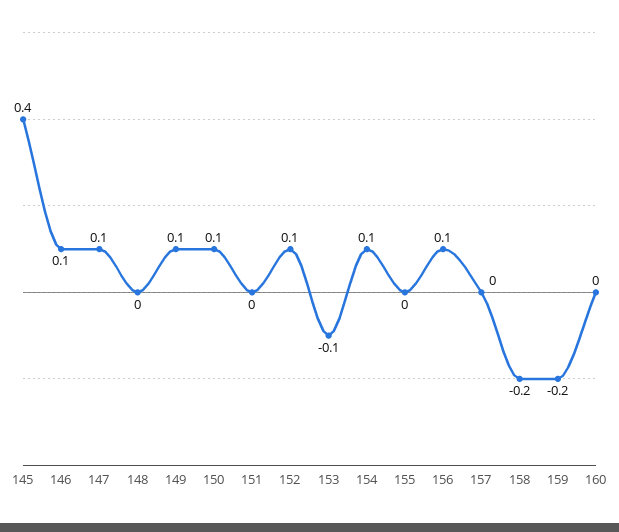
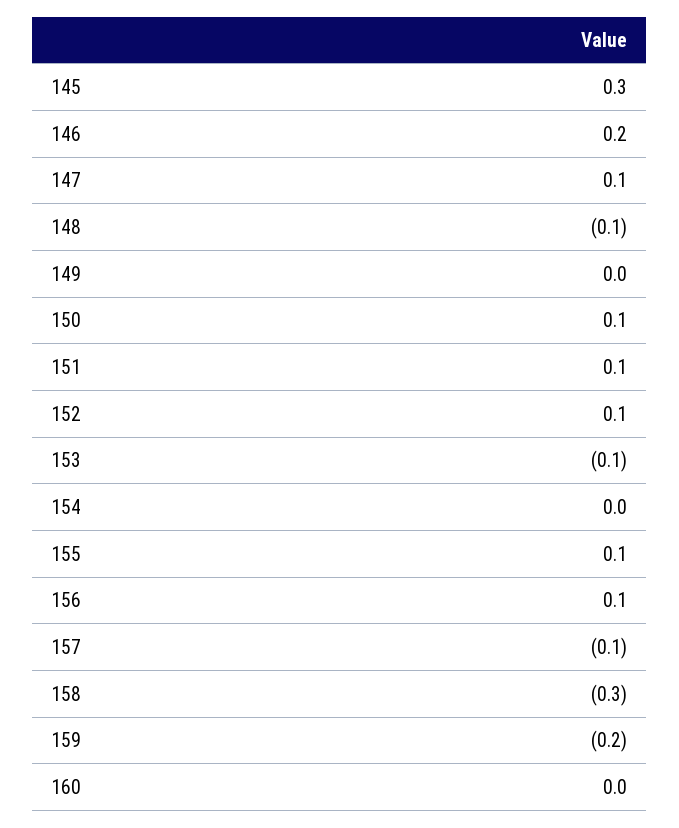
145: 0.4 -> 0.3
146: 0.1 -> 0.2
148: 0 -> -0.1
149: 0.1 -> 0
151: 0 -> 0.1
154: 0.1 -> 0
155: 0 -> 0.1
157: 0 -> -0.1
158: -0.2 -> -0.3

